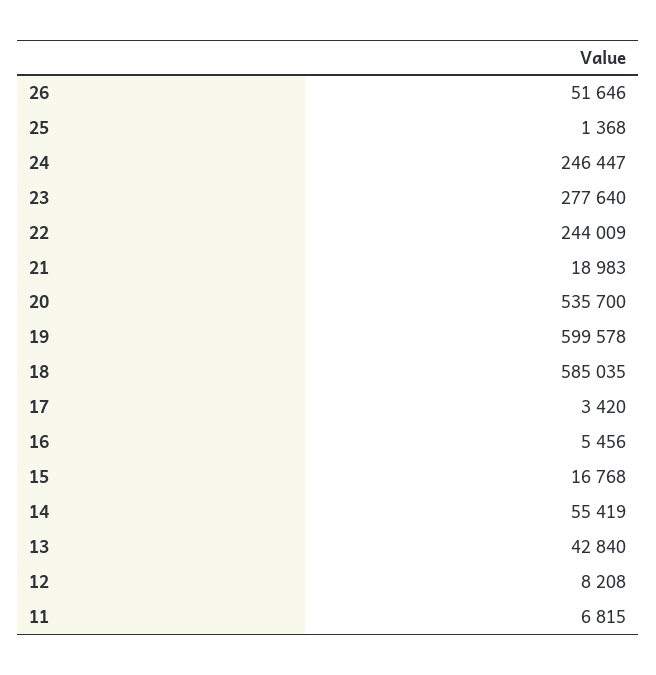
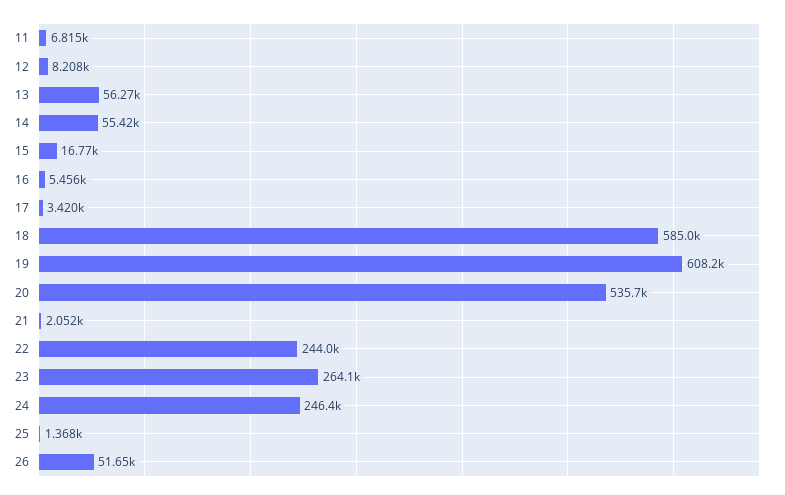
23: 277640 -> 264100
21: 18983 -> 2052
19: 599578 -> 608200
13: 42840 -> 56270

